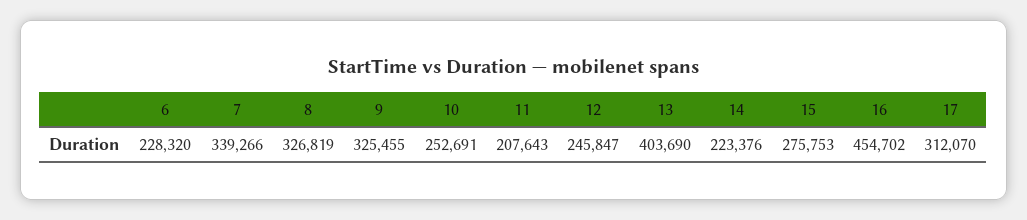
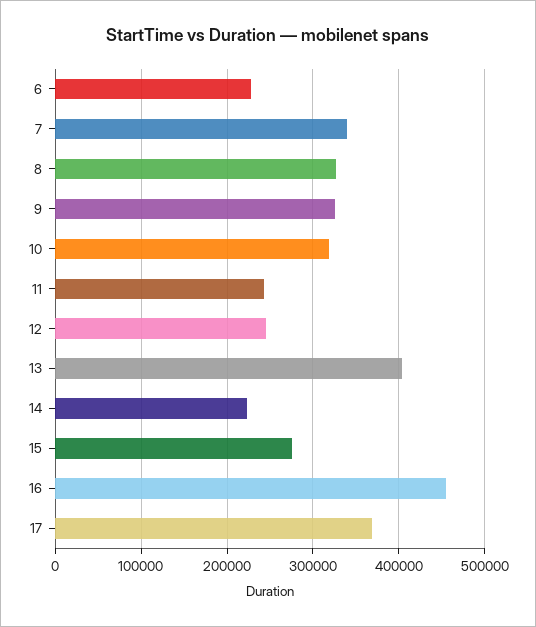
10: 252691 -> 320000
11: 207643 -> 240000
17: 312070 -> 370000

